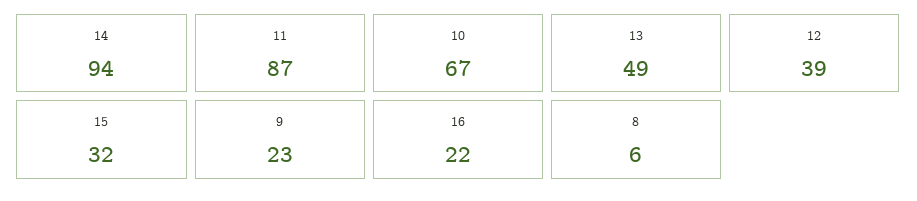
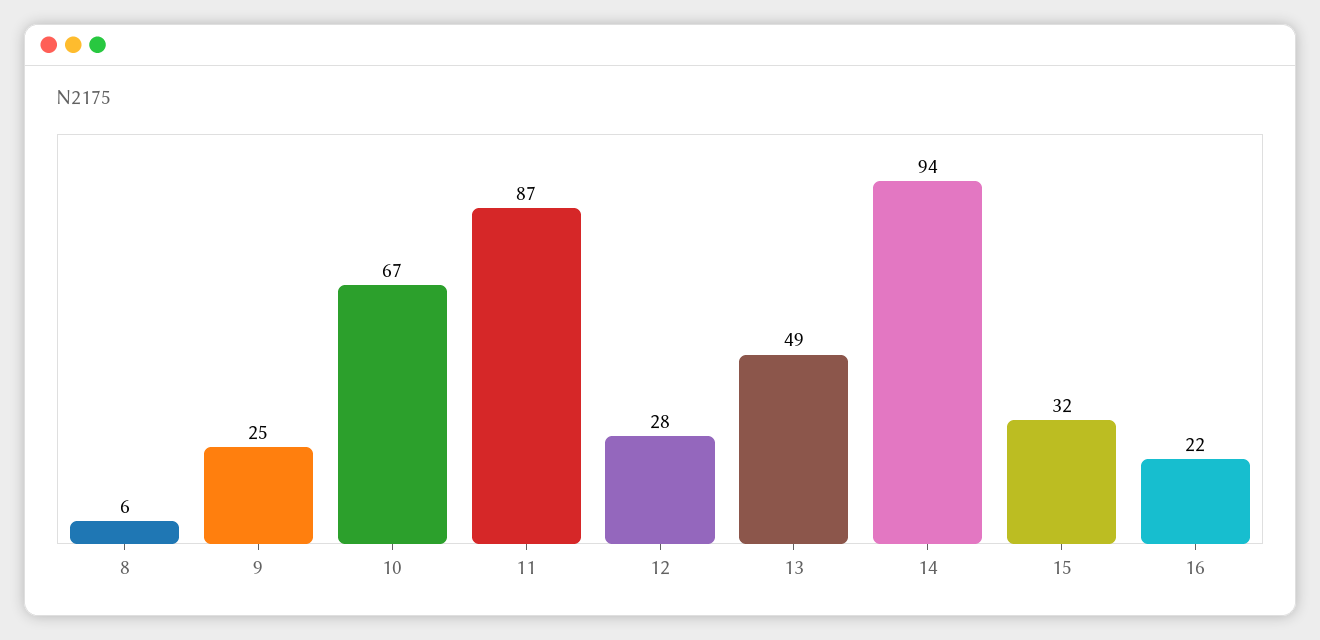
12: 39 -> 28
9: 23 -> 25

